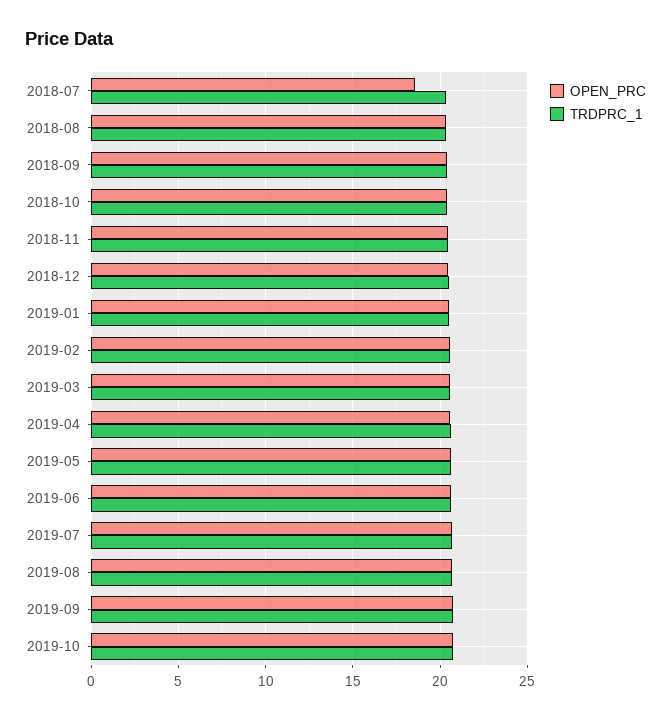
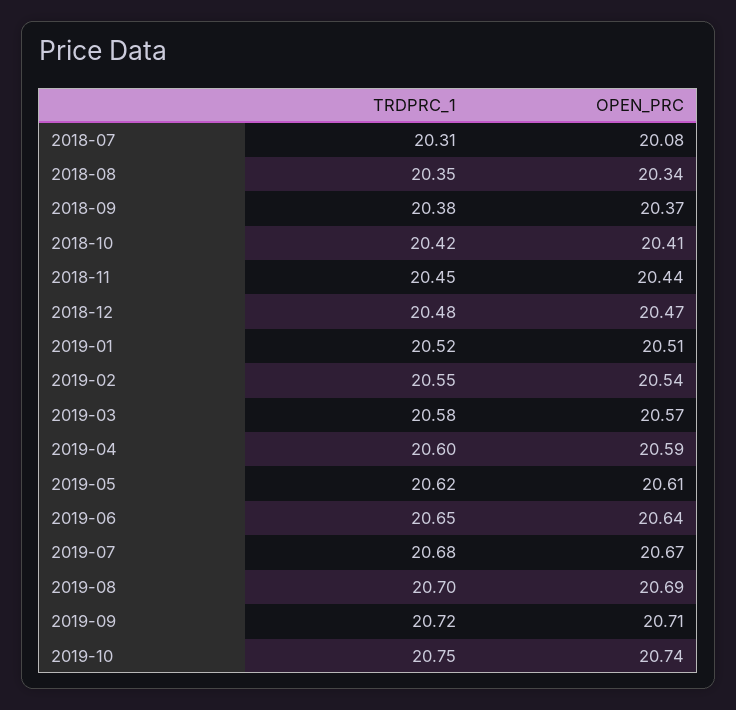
OPEN_PRC, 2018-07: 18.5 -> 20.08

